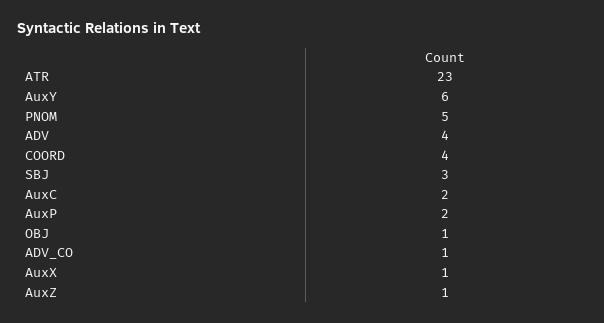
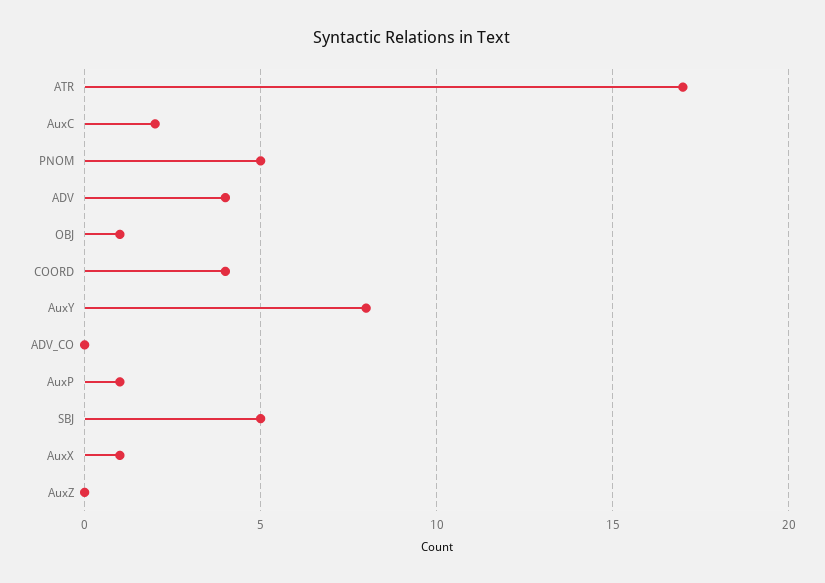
ATR: 23 -> 17
AuxY: 6 -> 8
SBJ: 3 -> 5
AuxP: 2 -> 1
ADV_CO: 1 -> 0
AuxZ: 1 -> 0

